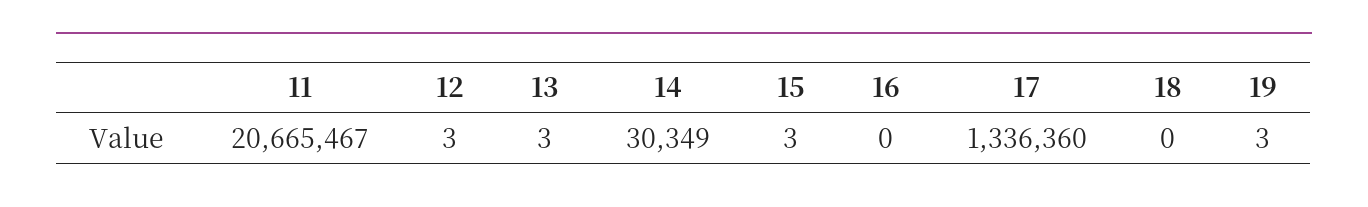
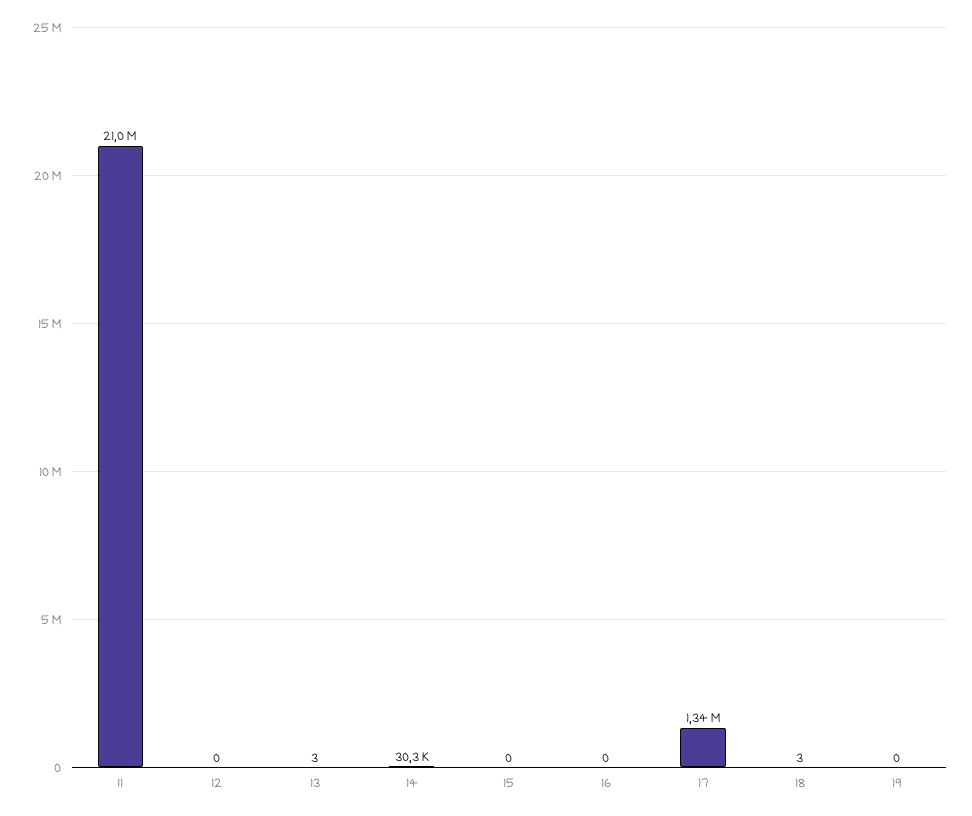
11: 20665467 -> 21000000
12: 3 -> 0
15: 3 -> 0
18: 0 -> 3
19: 3 -> 0

